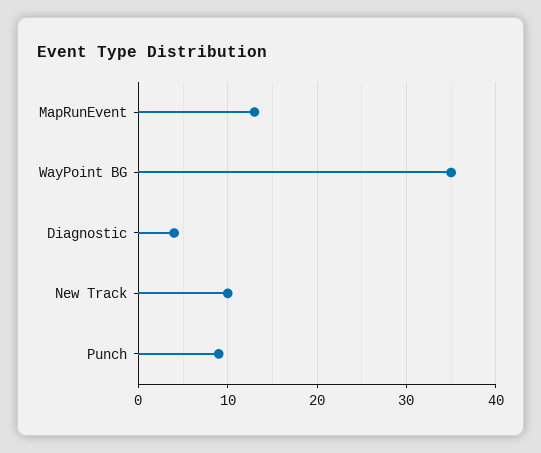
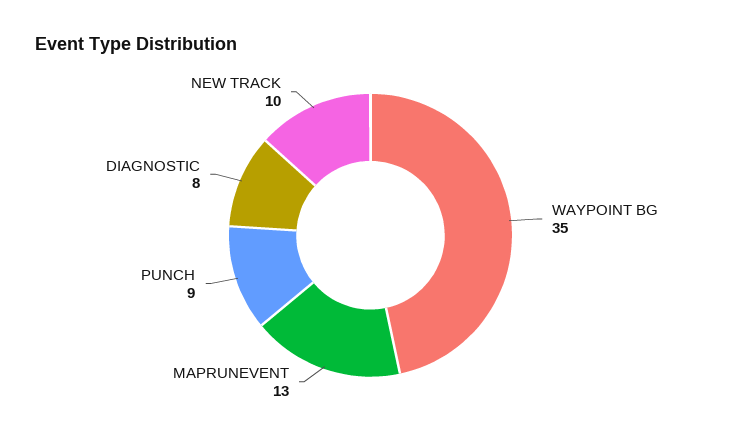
Diagnostic: 4 -> 8

